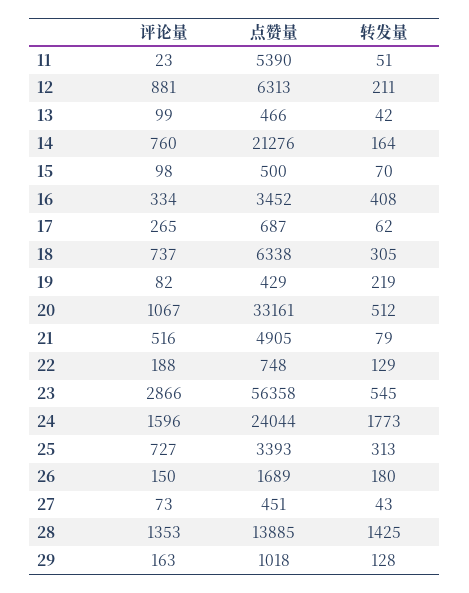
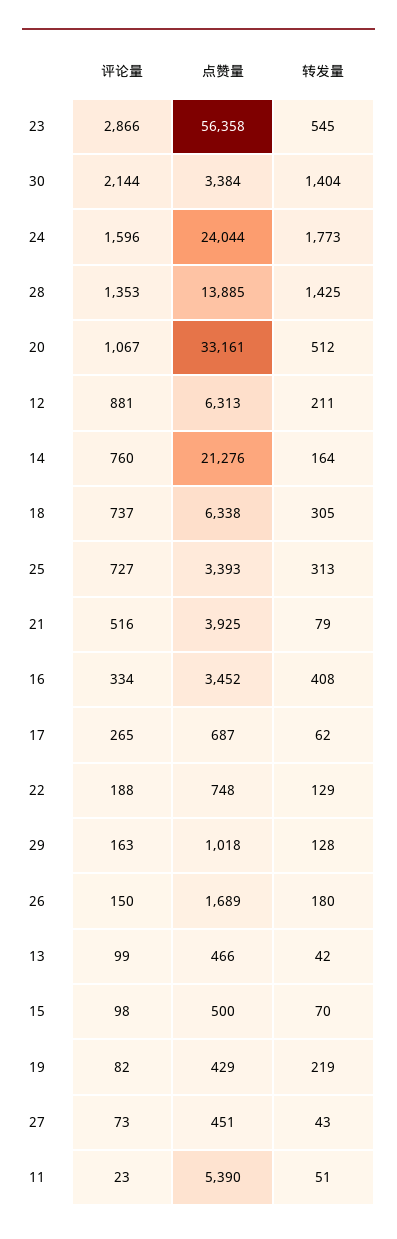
点赞量, 21: 4905 -> 3925
评论量, 30: none -> 2144
点赞量, 30: none -> 3384
转发量, 30: none -> 1404

